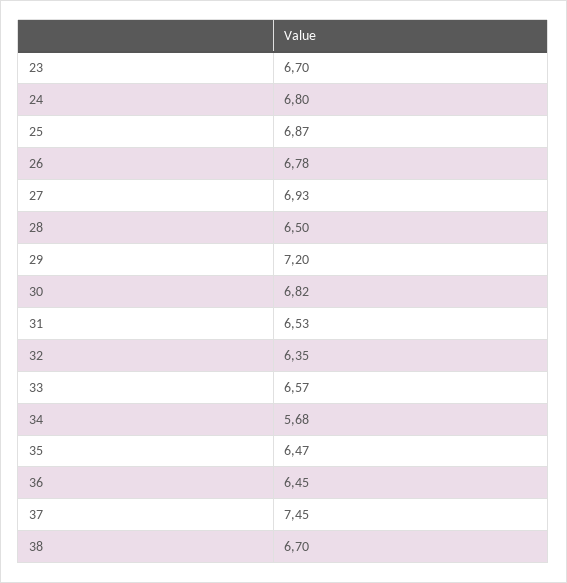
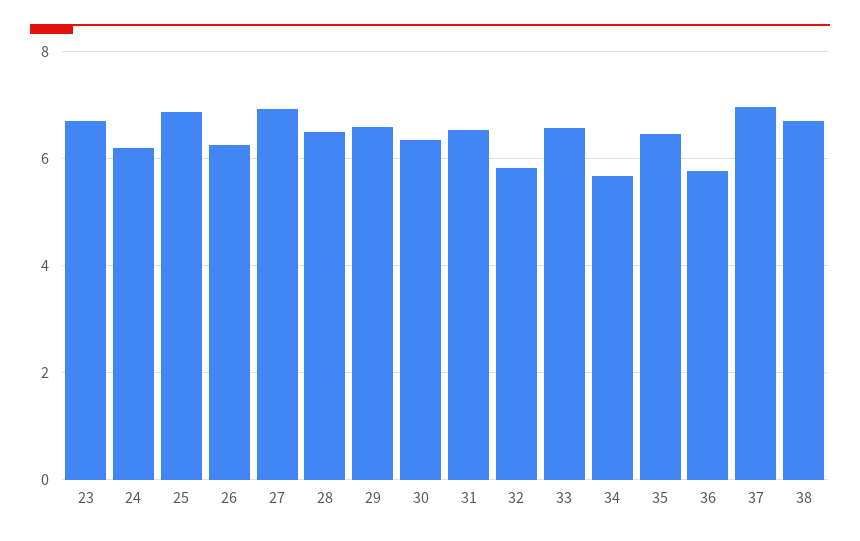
24: 6.8 -> 6.2
26: 6.78 -> 6.2
29: 7.2 -> 6.6
30: 6.82 -> 6.4
32: 6.35 -> 5.8
36: 6.45 -> 5.8
37: 7.45 -> 7

